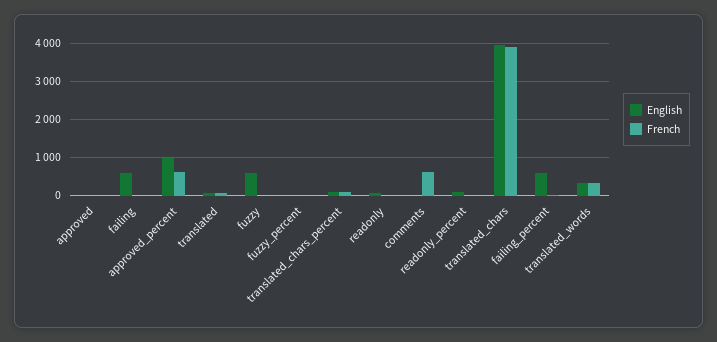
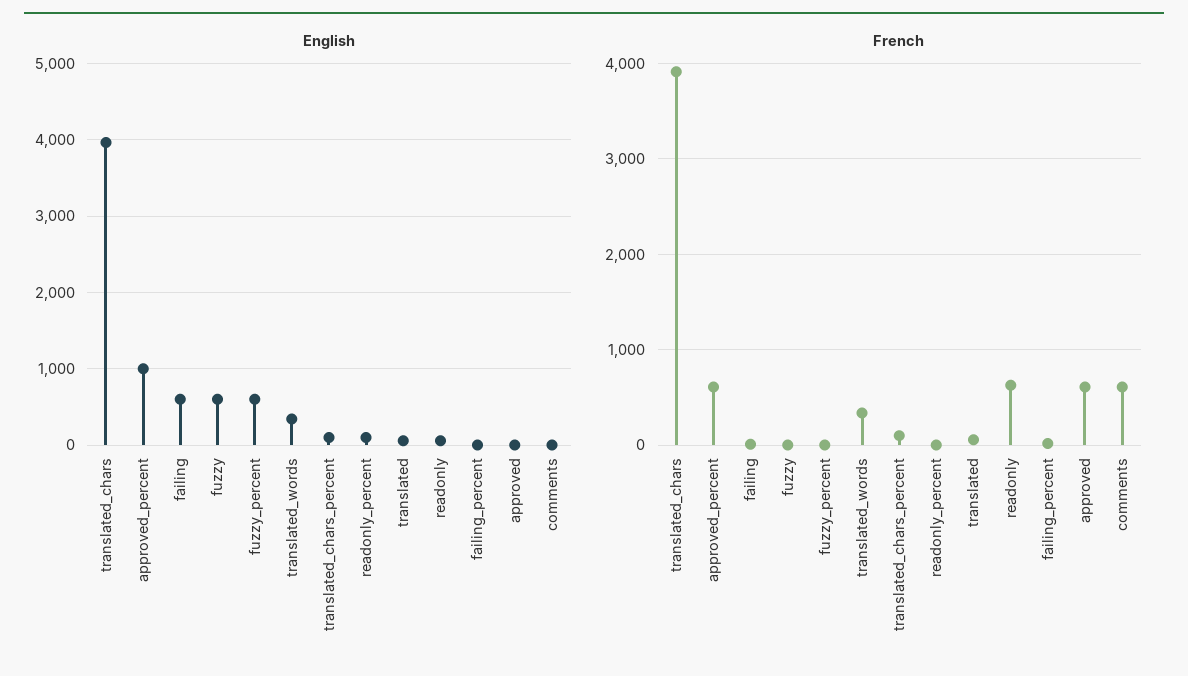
French, approved: 0 -> 600
English, fuzzy_percent: 0 -> 600
French, readonly: 0 -> 600
English, failing_percent: 600 -> 0

